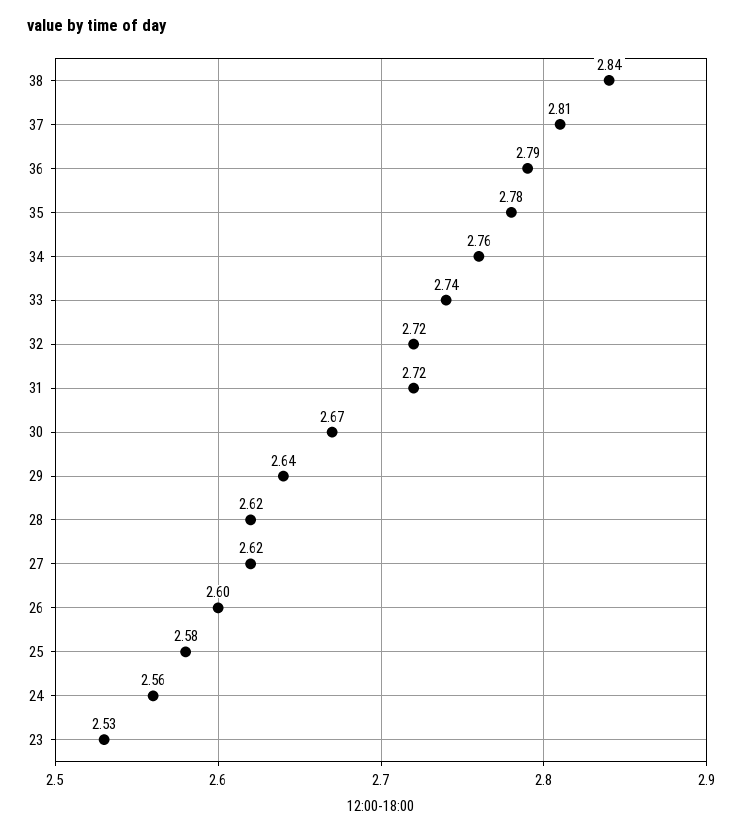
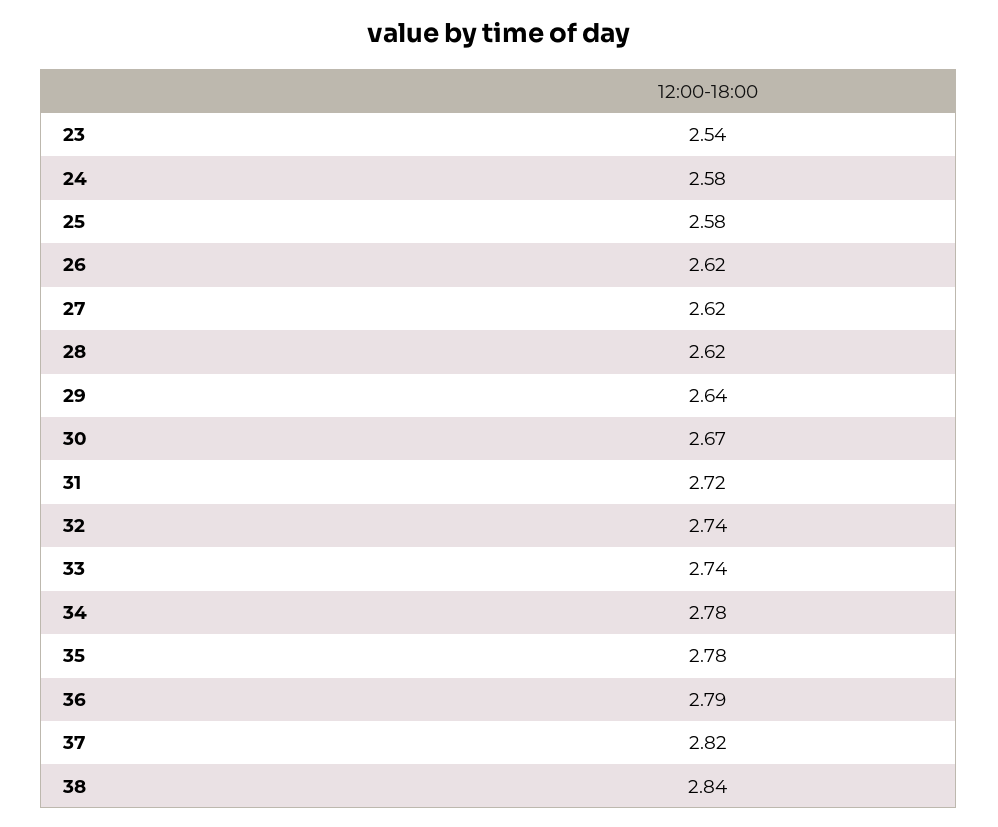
37: 2.81 -> 2.82
34: 2.76 -> 2.78
32: 2.72 -> 2.74
26: 2.6 -> 2.62
24: 2.56 -> 2.58
23: 2.53 -> 2.54

